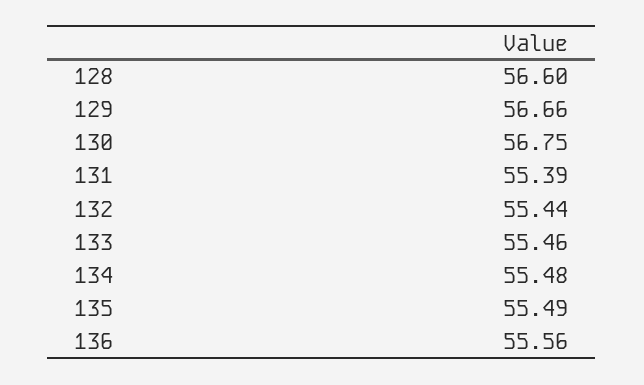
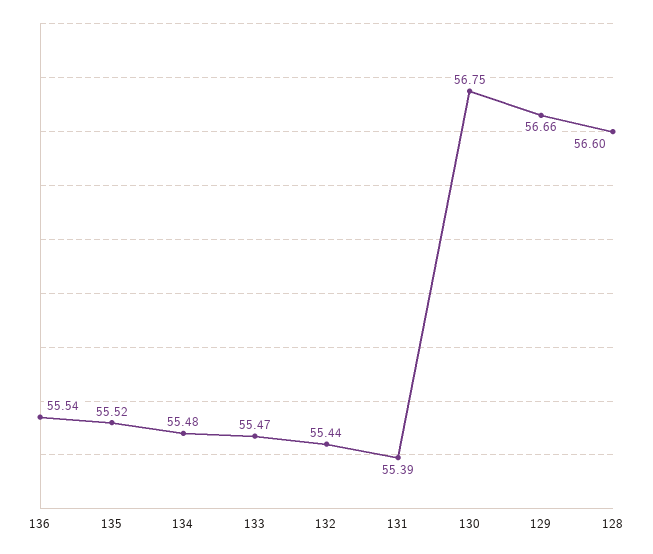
133: 55.46 -> 55.47
135: 55.49 -> 55.52
136: 55.56 -> 55.54

